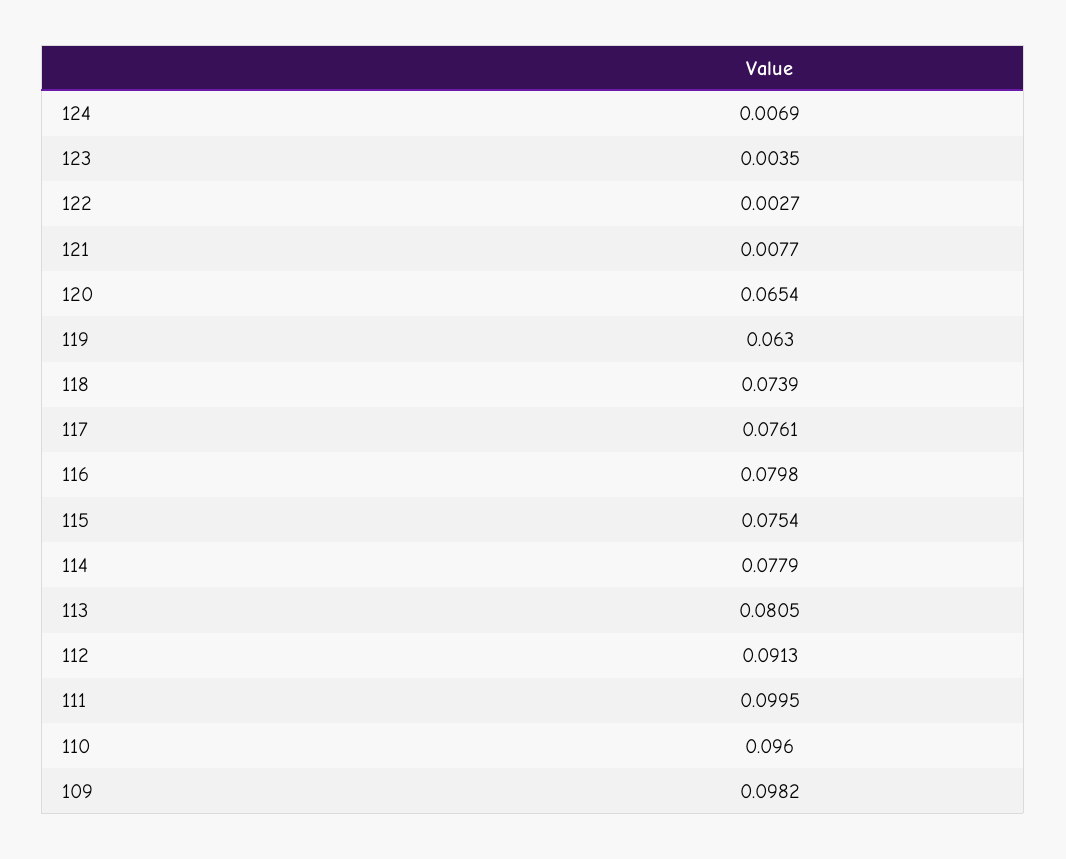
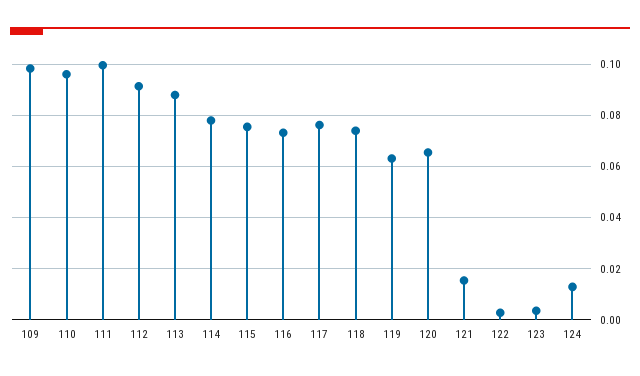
124: 0.0069 -> 0.0125
121: 0.0077 -> 0.015
116: 0.0798 -> 0.0725
113: 0.0805 -> 0.0875

